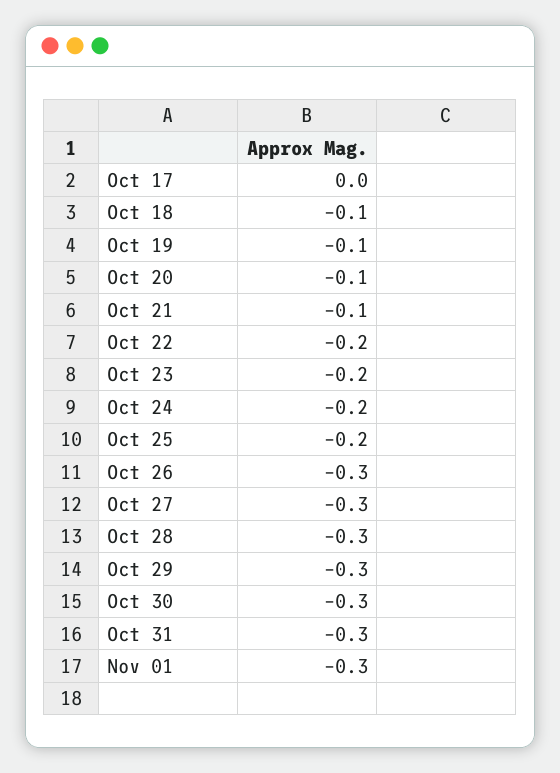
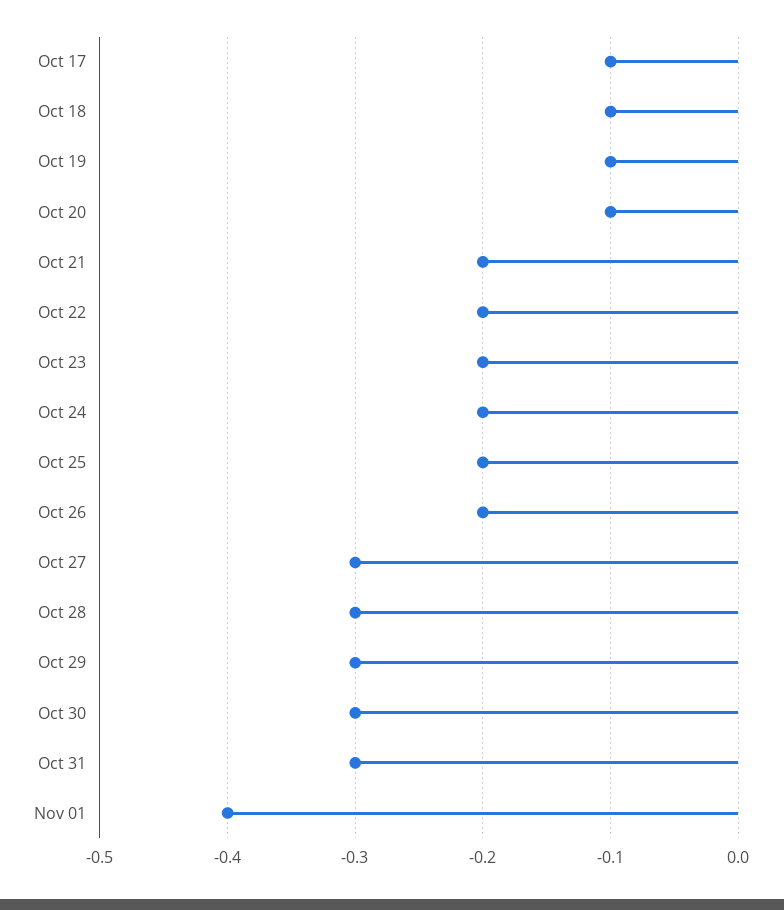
Oct 17: 0 -> -0.1
Oct 21: -0.1 -> -0.2
Oct 26: -0.3 -> -0.2
Nov 01: -0.3 -> -0.4

